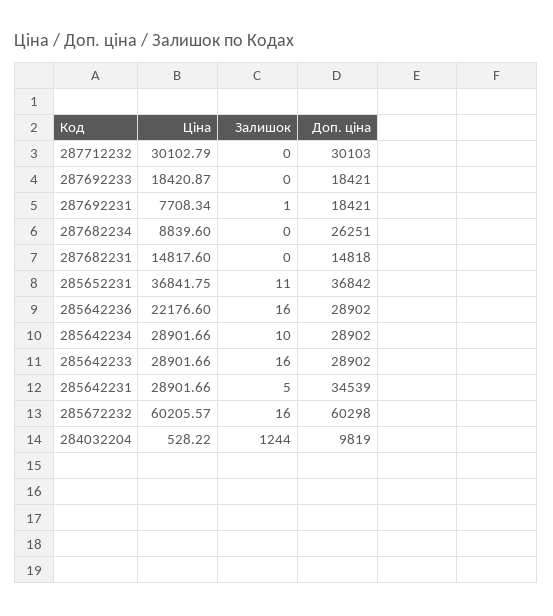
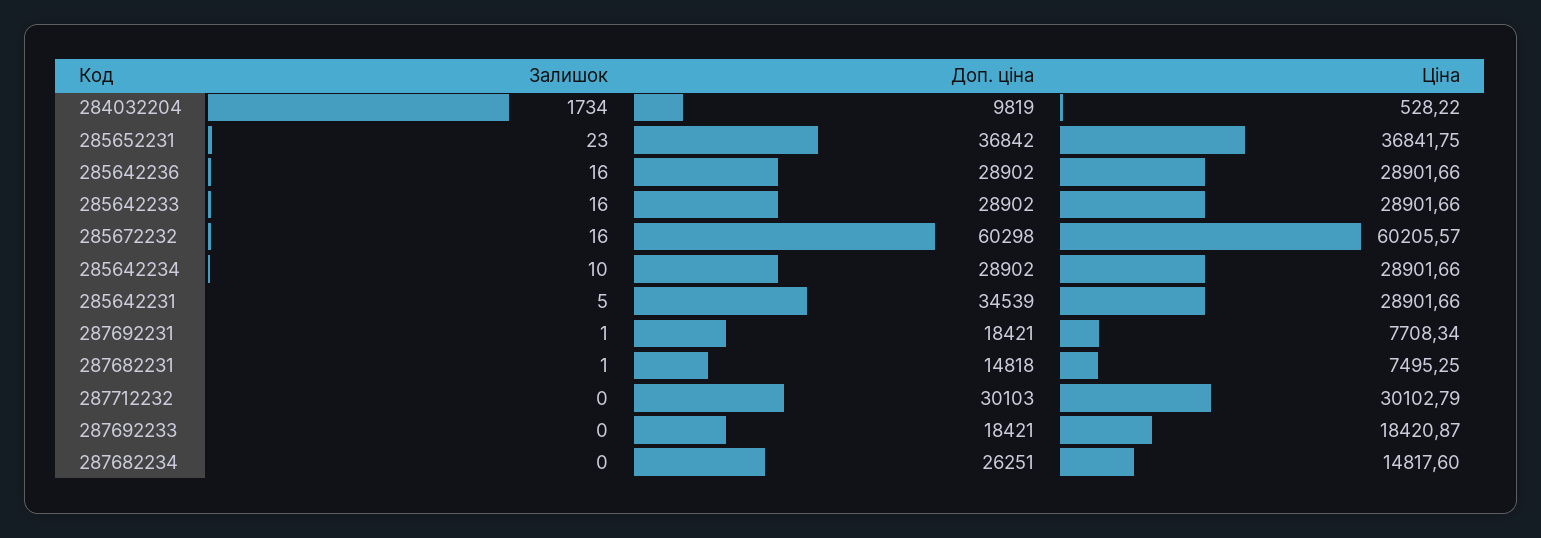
Ціна, 287682234: 8839.6 -> 14817.6
Ціна, 287682231: 14817.6 -> 7495.25
Залишок, 287682231: 0 -> 1
Залишок, 285652231: 11 -> 23
Ціна, 285642236: 22176.6 -> 28901.66
Залишок, 284032204: 1244 -> 1734

